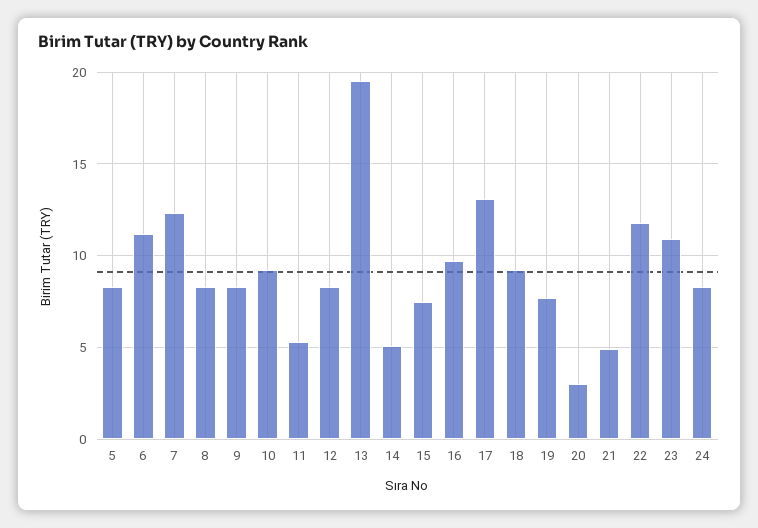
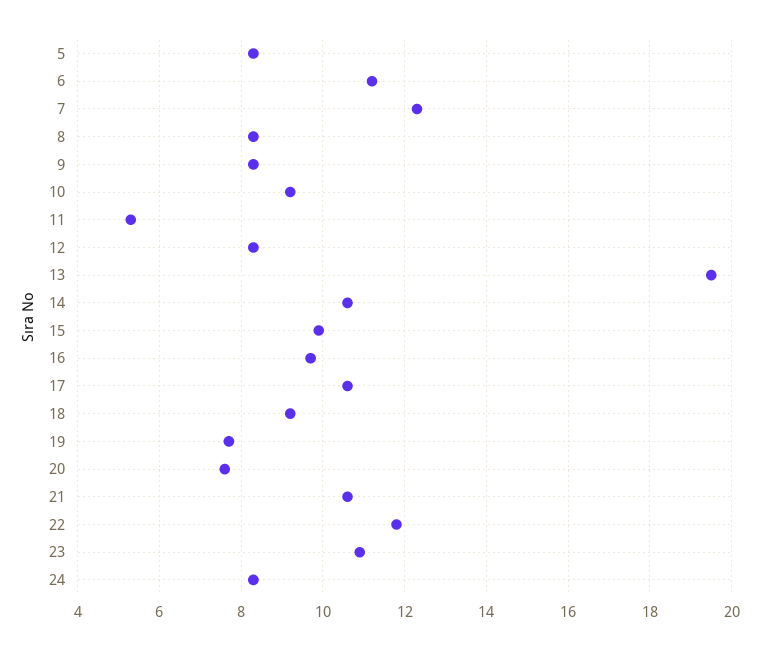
14: 5 -> 10.5
15: 7.5 -> 10
17: 13 -> 10.5
20: 3 -> 7.5
21: 5 -> 10.5

